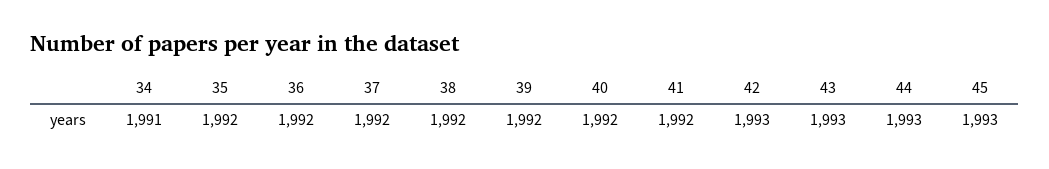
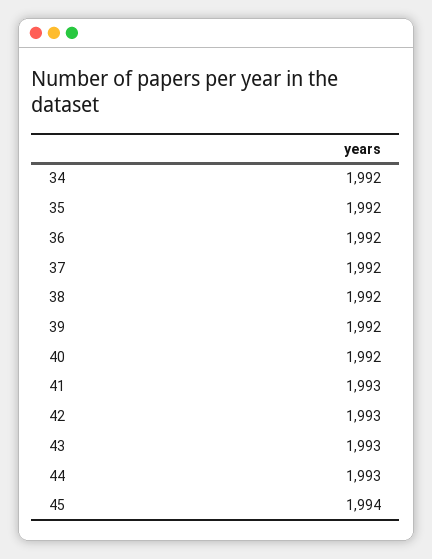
34: 1991 -> 1992
41: 1992 -> 1993
45: 1993 -> 1994

